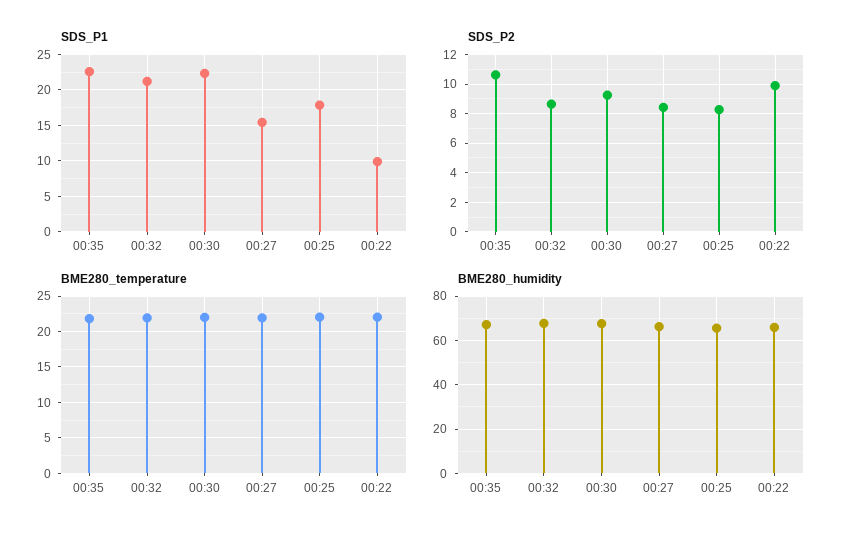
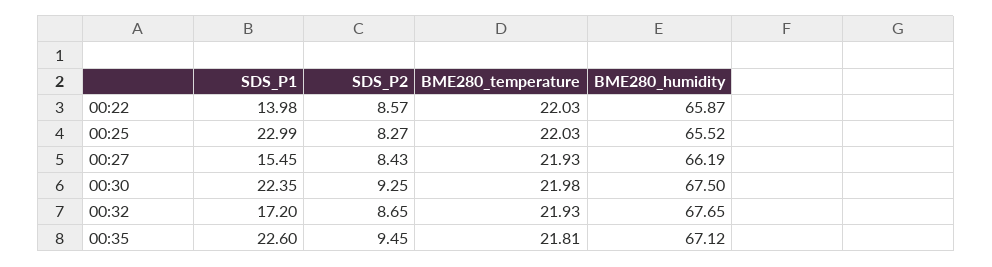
SDS_P1, 00:32: 21 -> 17.2
SDS_P1, 00:25: 18 -> 22.99
SDS_P1, 00:22: 10 -> 13.98
SDS_P2, 00:35: 10.5 -> 9.45
SDS_P2, 00:22: 10 -> 8.57

